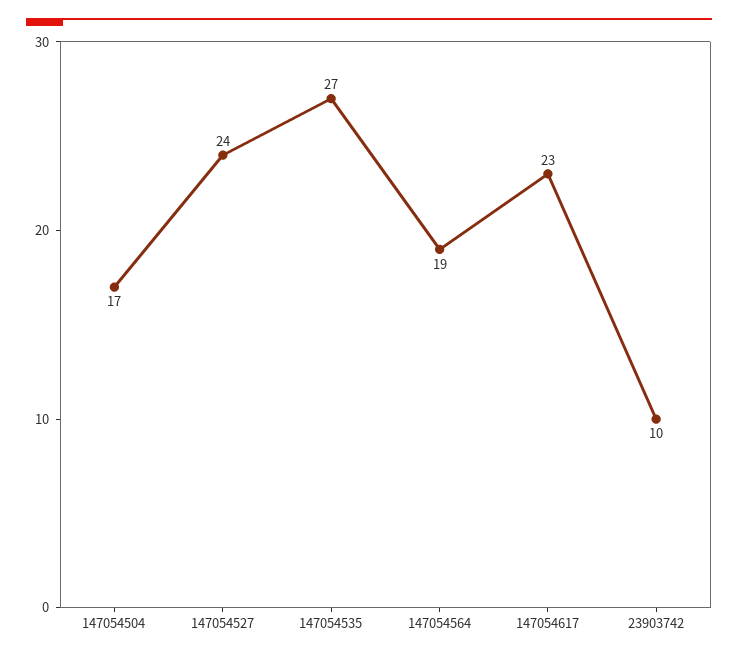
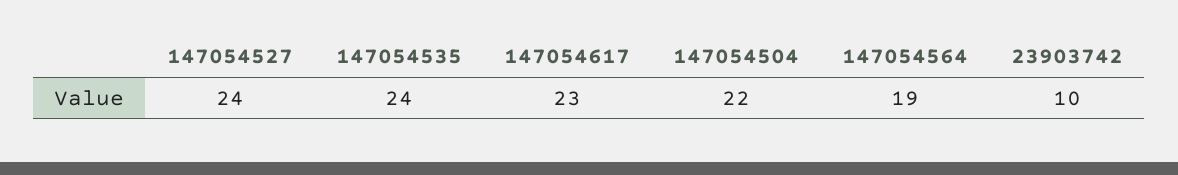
147054504: 17 -> 22
147054535: 27 -> 24

